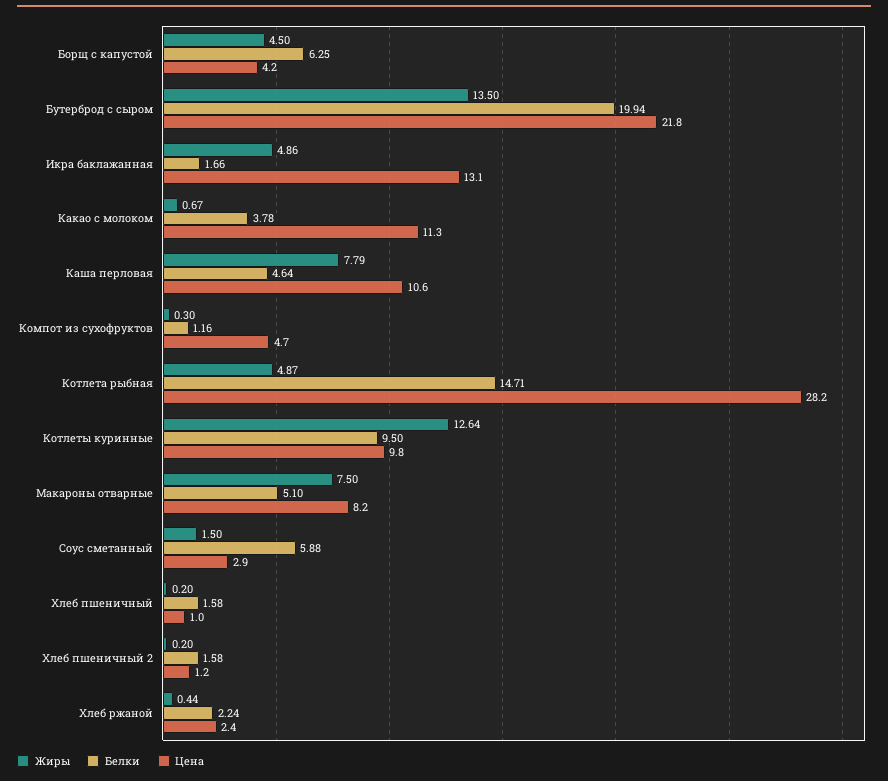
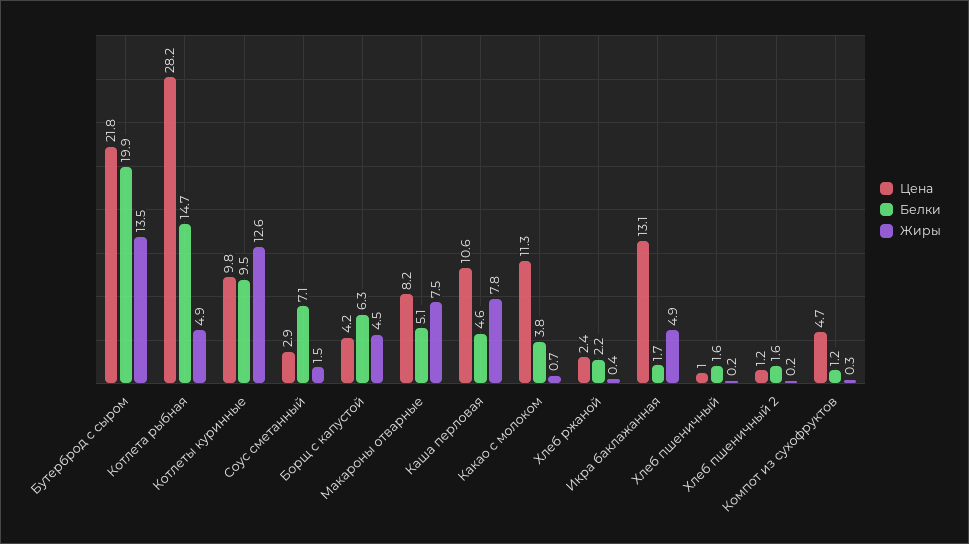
Белки, Соус сметанный: 5.88 -> 7.1

